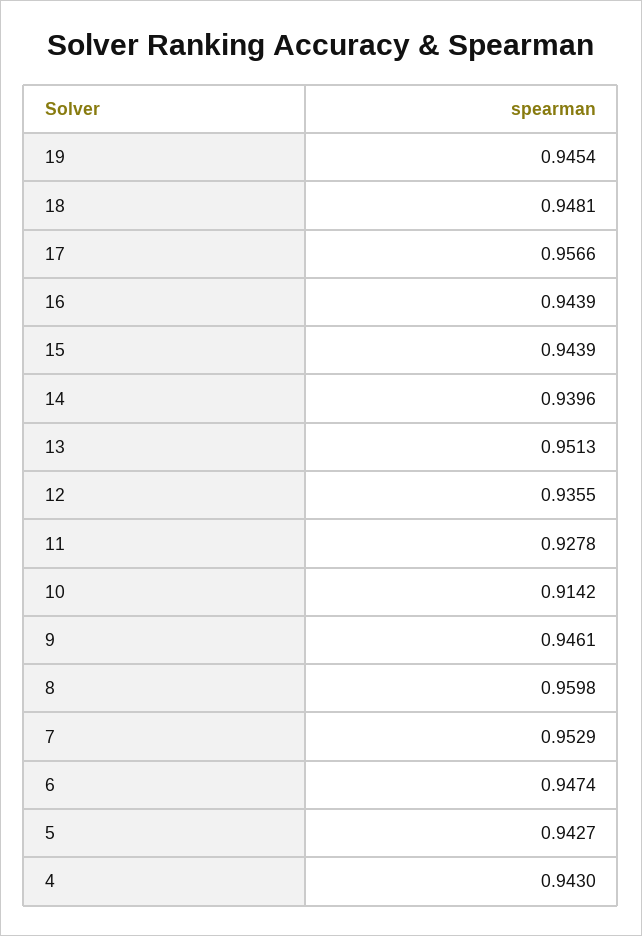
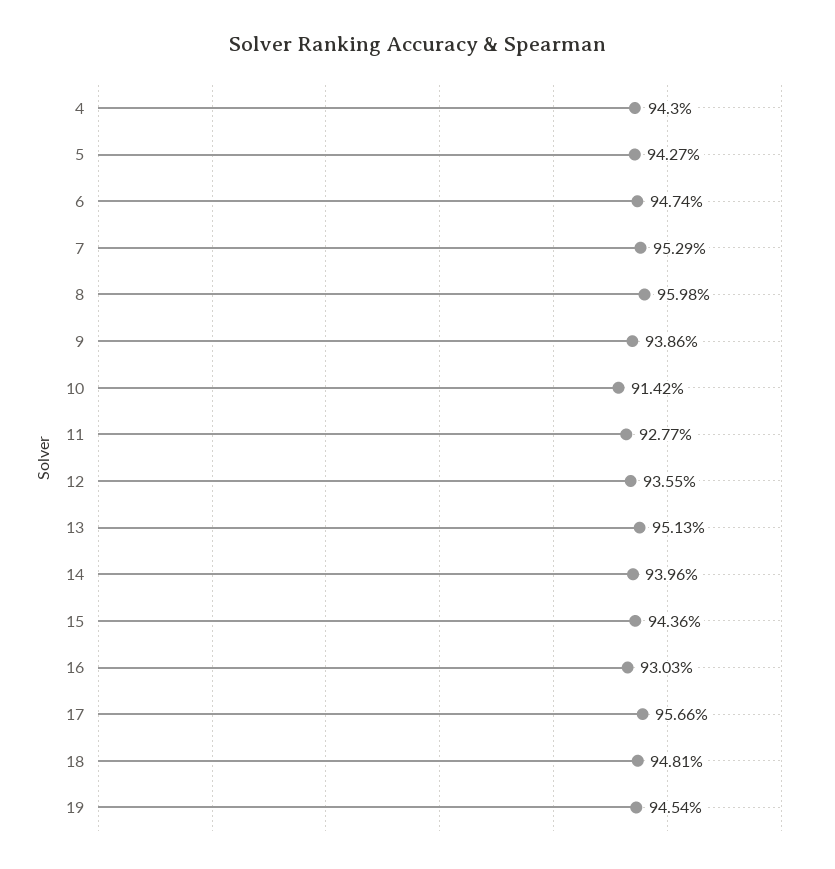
16: 0.9439 -> 0.9303
15: 0.9439 -> 0.9436
11: 0.9278 -> 0.9277
9: 0.9461 -> 0.9386

